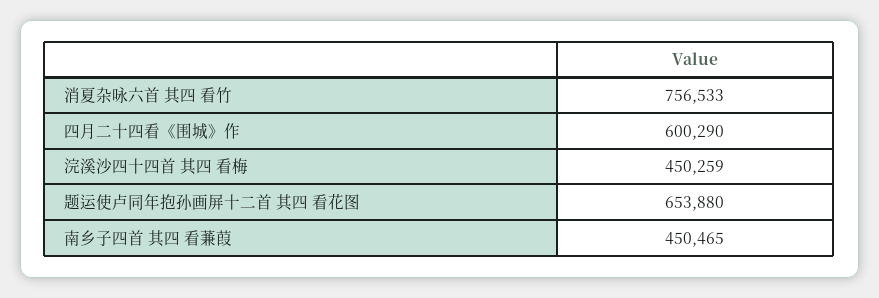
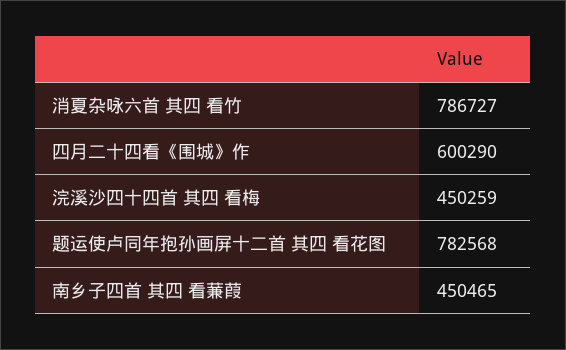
消夏杂咏六首 其四 看竹: 756533 -> 786727
题运使卢同年抱孙画屏十二首 其四 看花图: 653880 -> 782568

